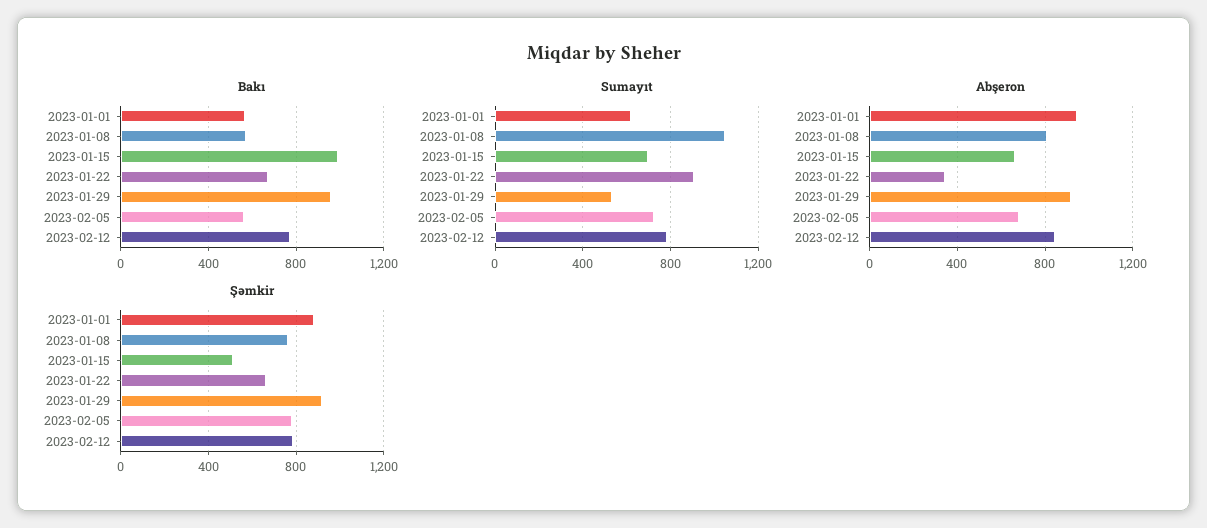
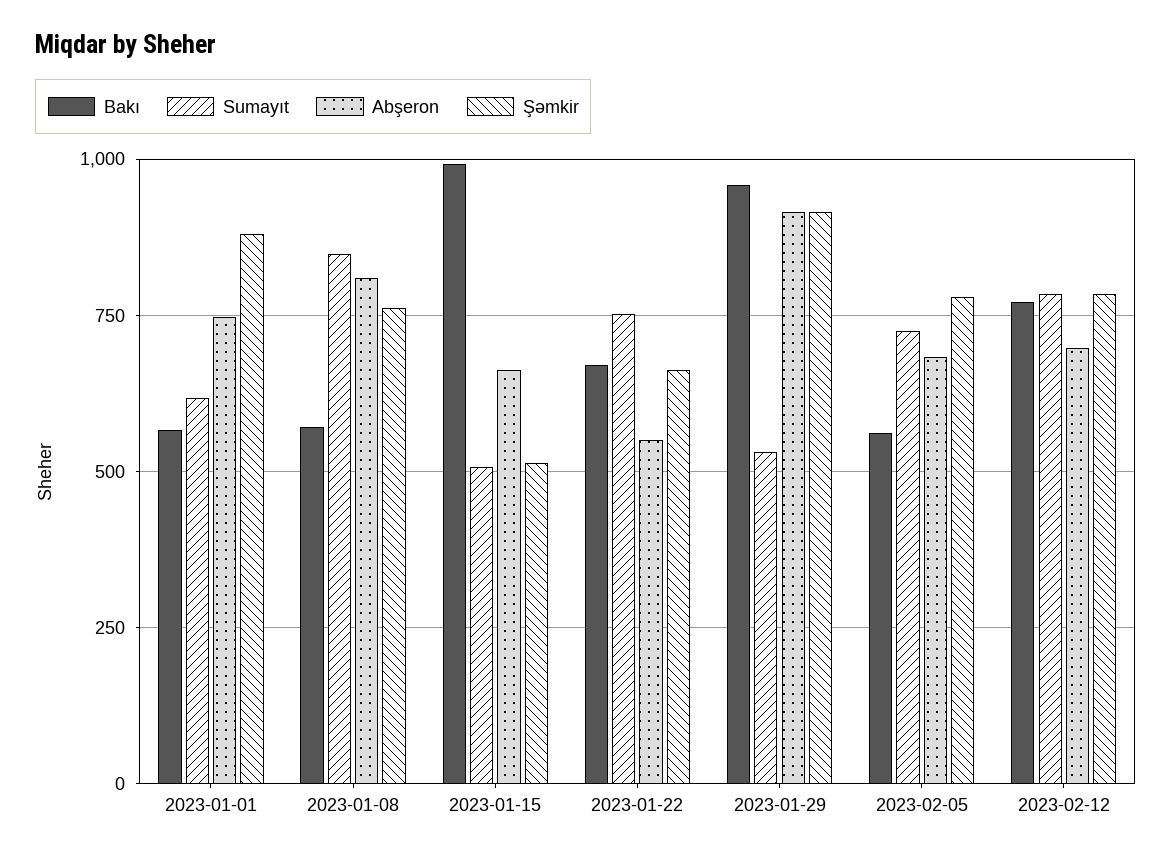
Sumayıt, 2023-01-08: 1050 -> 850
Sumayıt, 2023-01-15: 700 -> 500
Sumayıt, 2023-01-22: 900 -> 750
Abşeron, 2023-01-01: 950 -> 750
Abşeron, 2023-01-22: 350 -> 550
Abşeron, 2023-02-12: 850 -> 700

